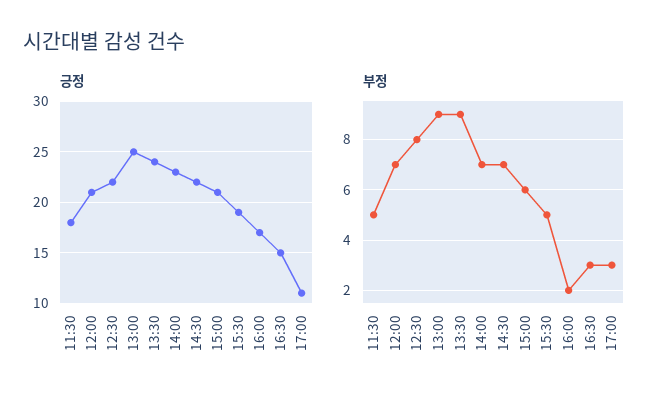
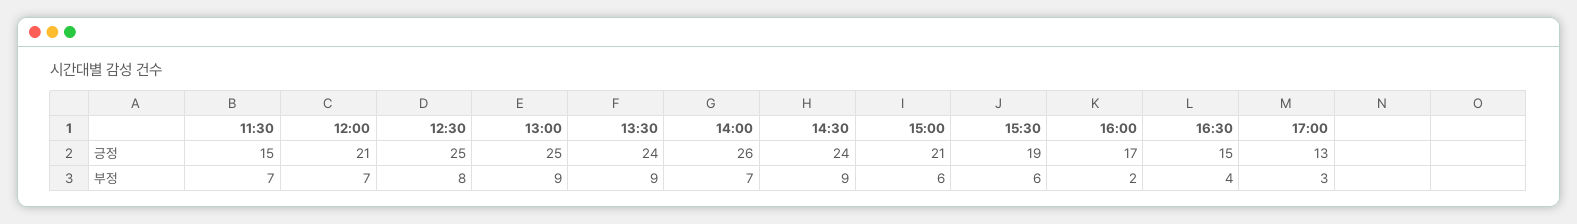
긍정, 11:30: 18 -> 15
긍정, 12:30: 22 -> 25
긍정, 14:00: 23 -> 26
긍정, 14:30: 22 -> 24
긍정, 17:00: 11 -> 13
부정, 11:30: 5 -> 7
부정, 14:30: 7 -> 9
부정, 15:30: 5 -> 6
부정, 16:30: 3 -> 4

